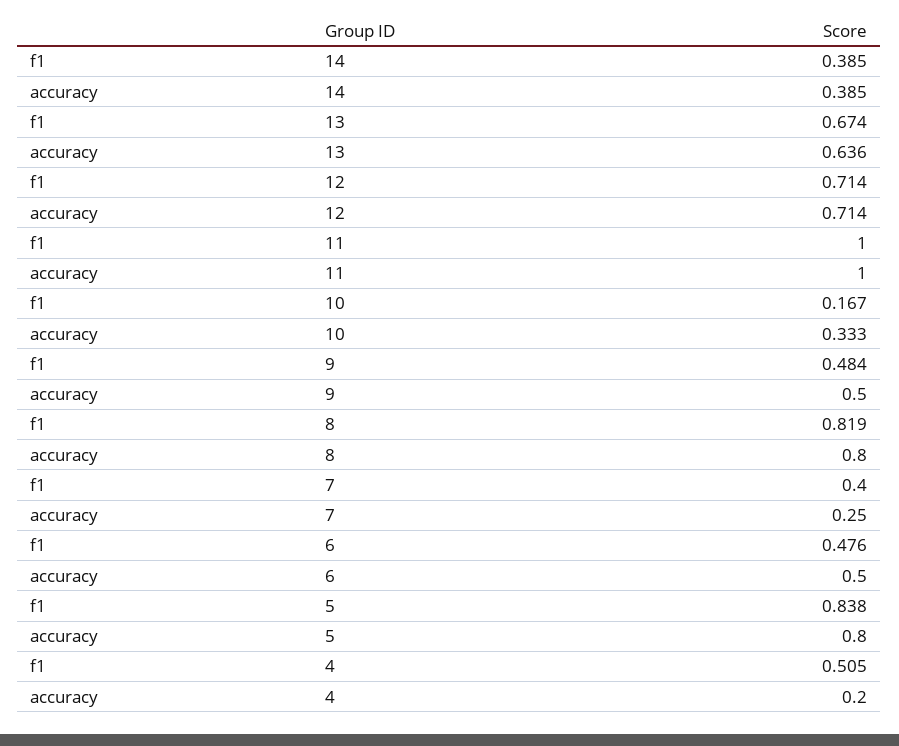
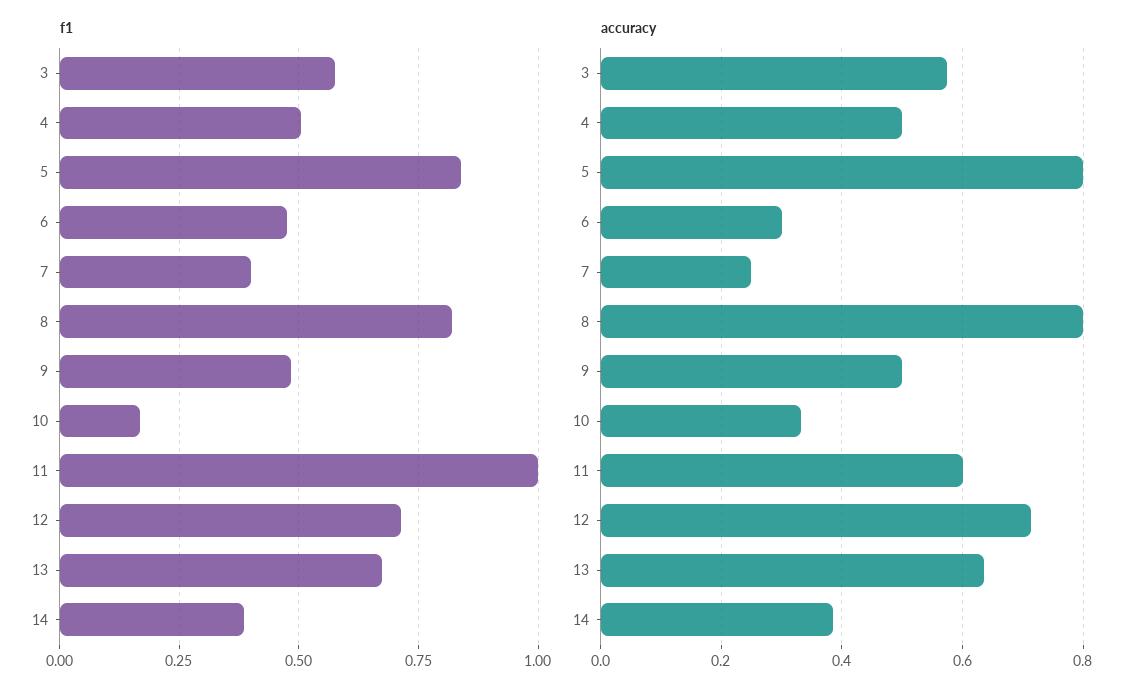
accuracy, 11: 1 -> 0.6
accuracy, 6: 0.5 -> 0.3
accuracy, 4: 0.2 -> 0.5
f1, 3: none -> 0.575
accuracy, 3: none -> 0.58

